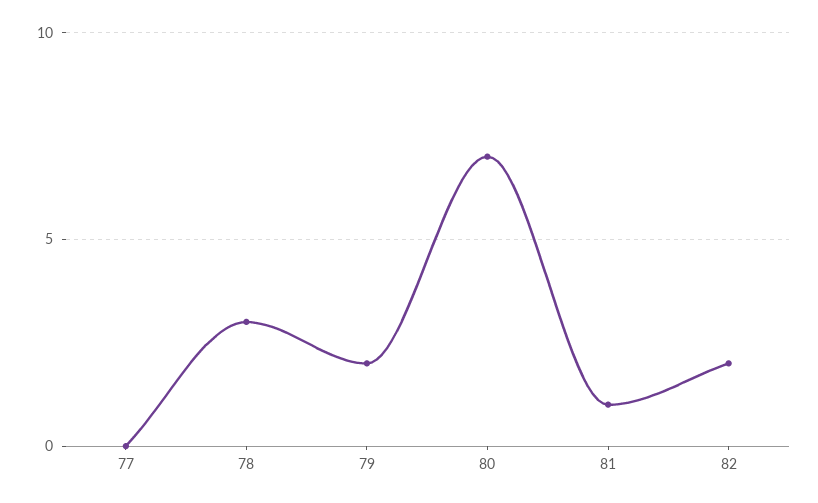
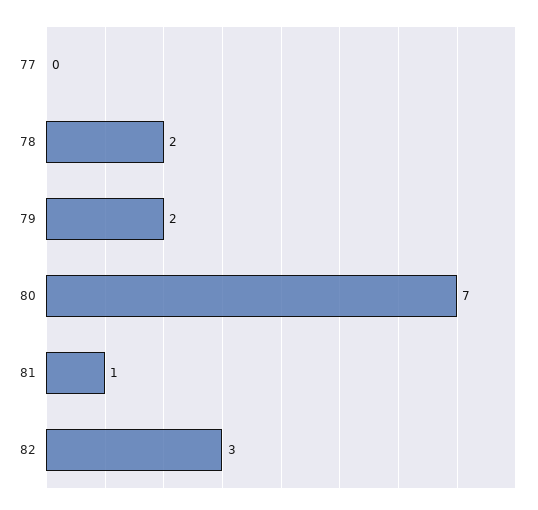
78: 3 -> 2
82: 2 -> 3

